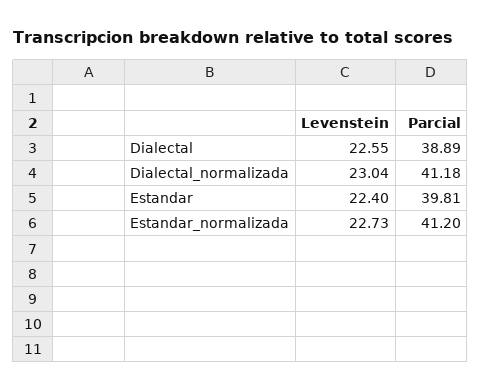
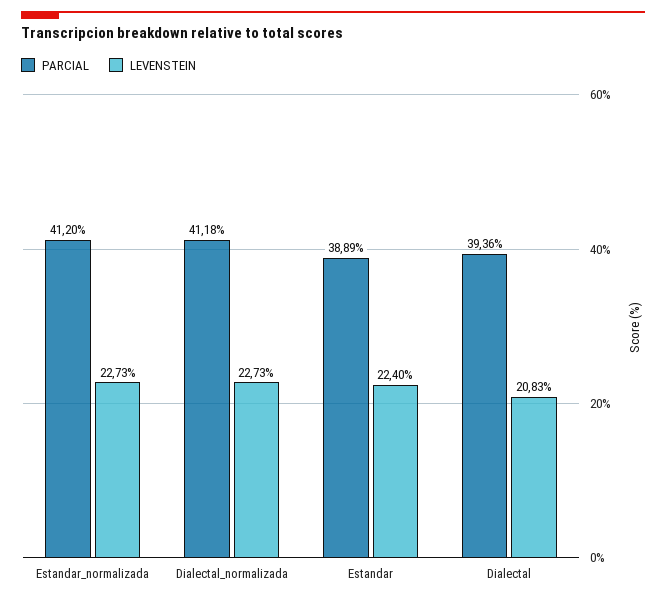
Levenstein, Dialectal: 22.55 -> 20.83
Parcial, Dialectal: 38.89 -> 39.36
Levenstein, Dialectal_normalizada: 23.04 -> 22.73
Parcial, Estandar: 39.81 -> 38.89

